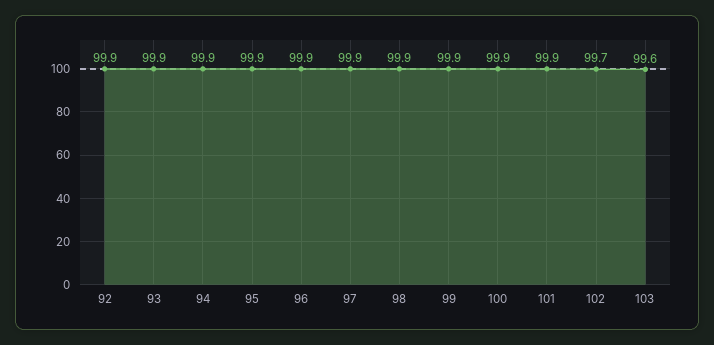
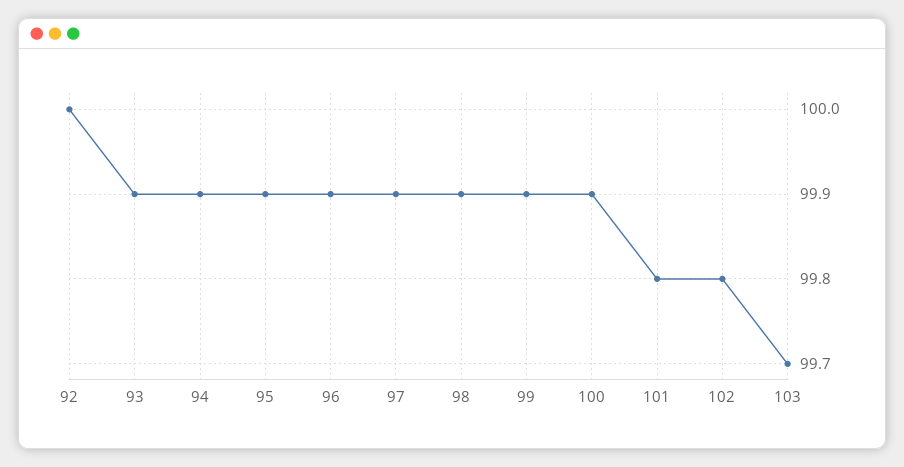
92: 99.9 -> 100
101: 99.9 -> 99.8
102: 99.7 -> 99.8
103: 99.6 -> 99.7

